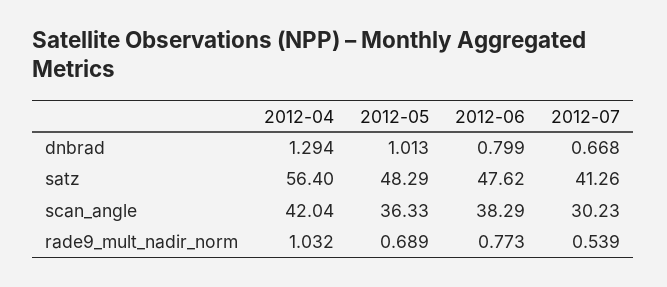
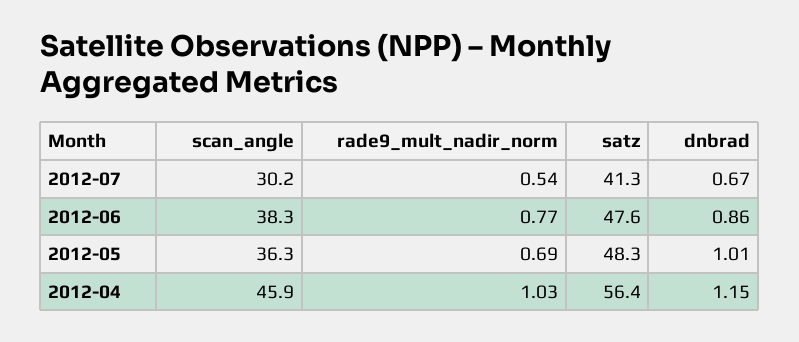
2012-04, dnbrad: 1.294 -> 1.15
2012-06, dnbrad: 0.799 -> 0.86
2012-04, scan_angle: 42.04 -> 45.9

